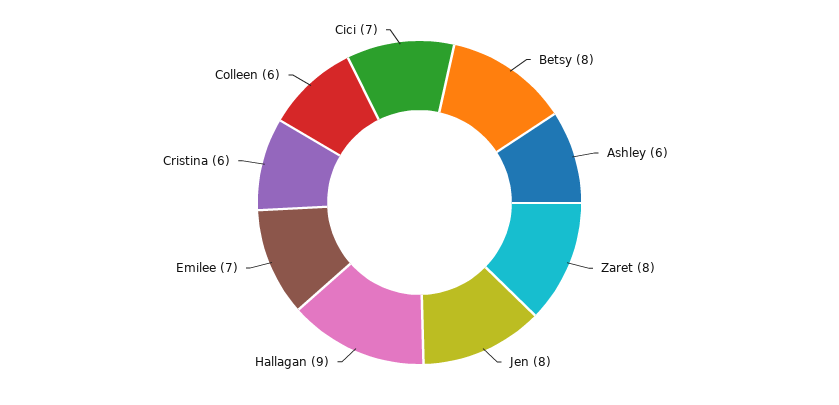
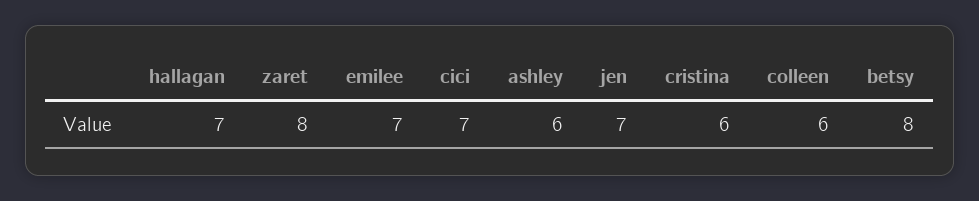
Jen: 8 -> 7
Hallagan: 9 -> 7

